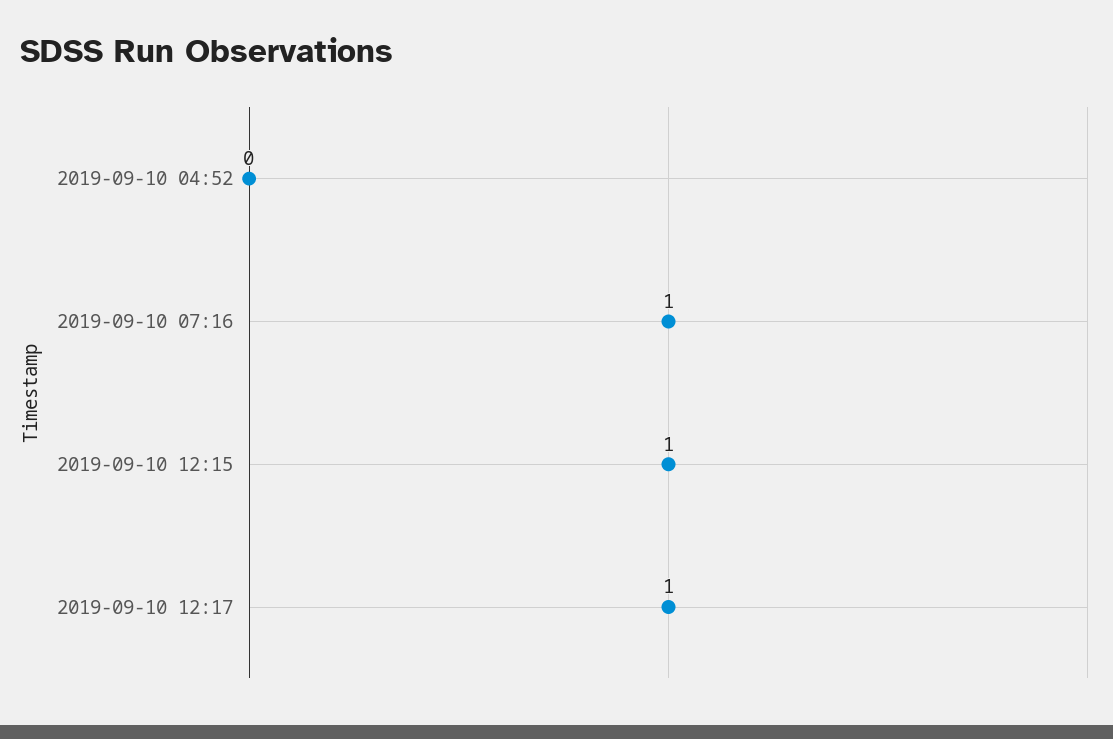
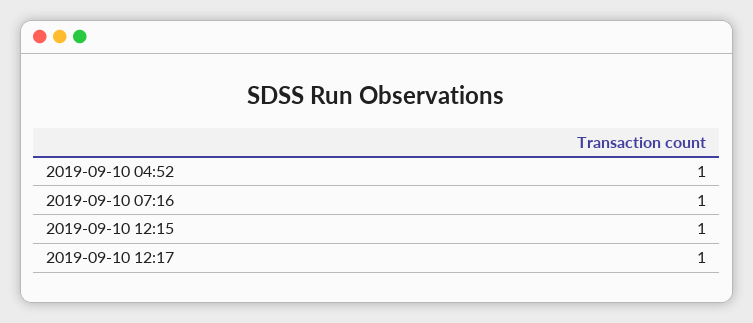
2019-09-10 04:52: 0 -> 1

